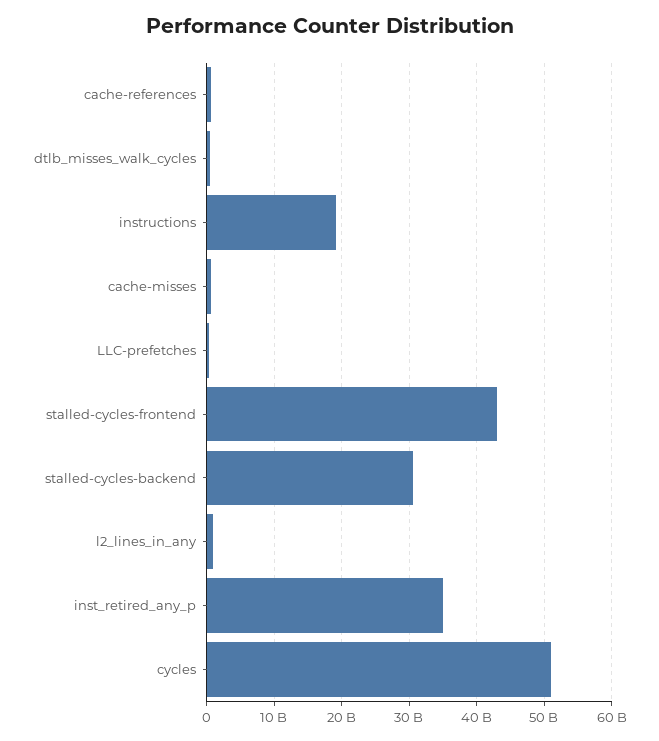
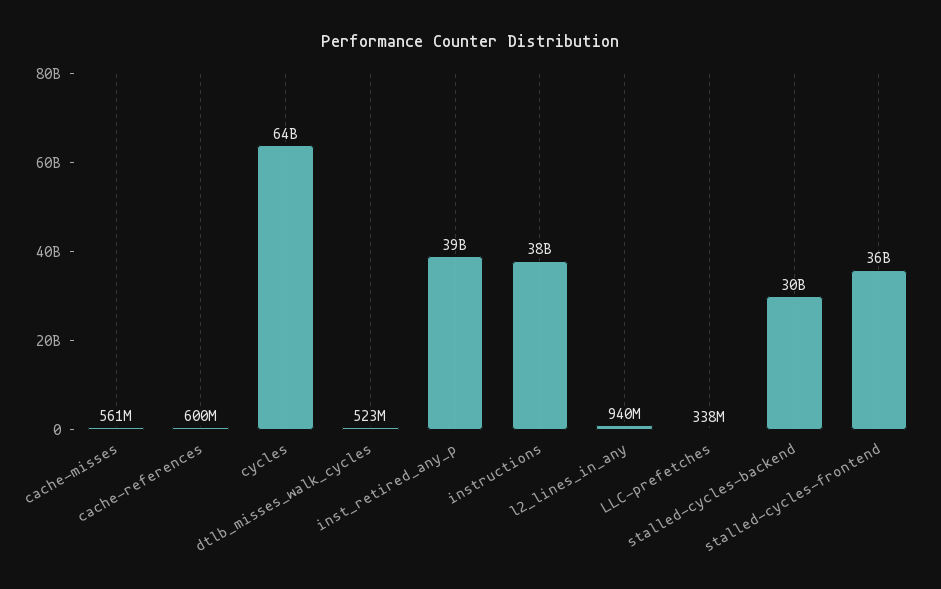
instructions: 19000000000 -> 38000000000
stalled-cycles-frontend: 43000000000 -> 36000000000
inst_retired_any_p: 35000000000 -> 39000000000
cycles: 51000000000 -> 64000000000

